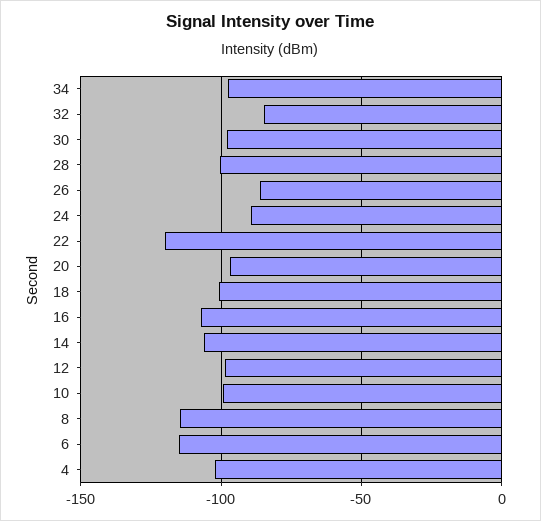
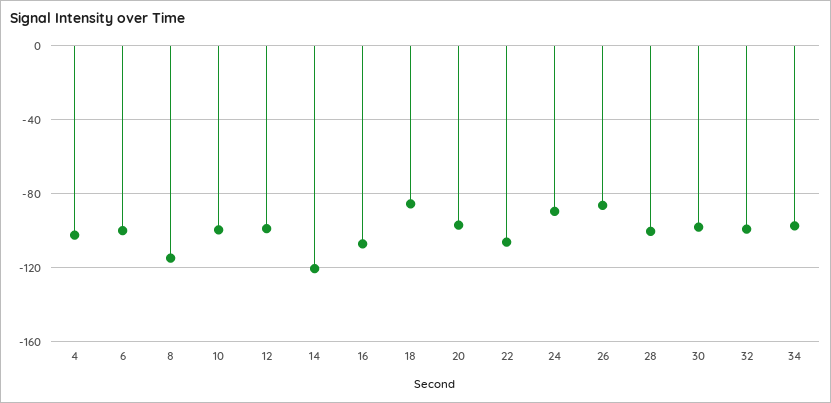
32: -85 -> -100
22: -120 -> -105
18: -100 -> -85
14: -105 -> -120
6: -115 -> -100

